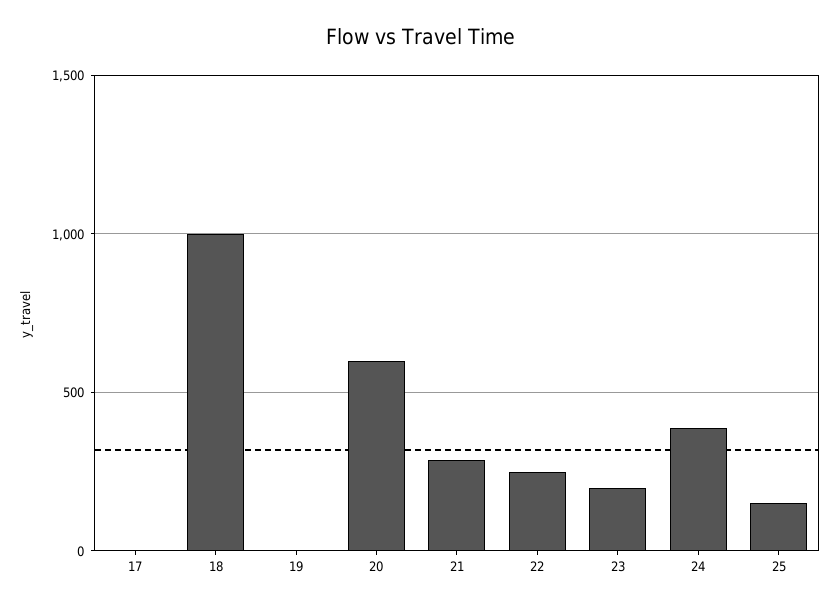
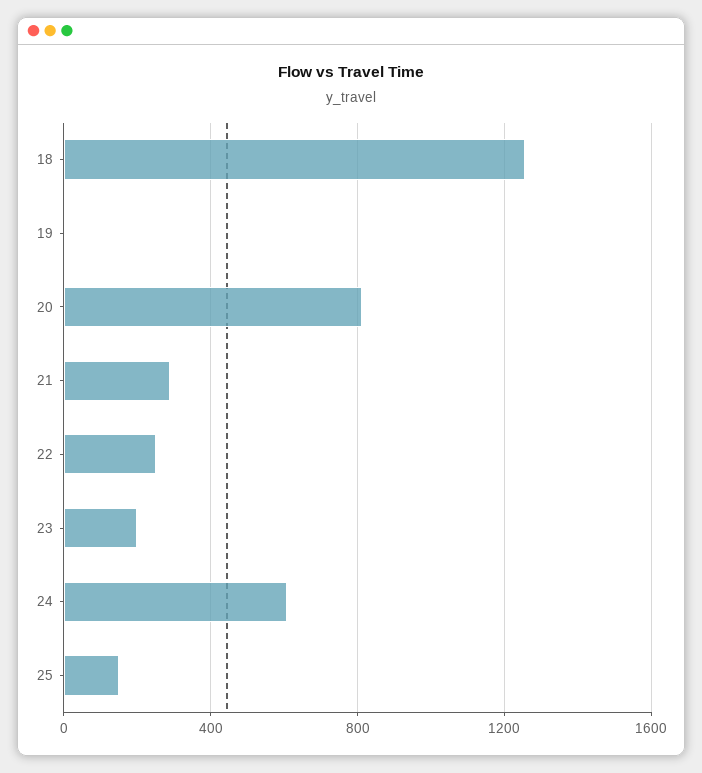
17: 0 -> none
18: 1000 -> 1250
20: 600 -> 800
24: 400 -> 600

